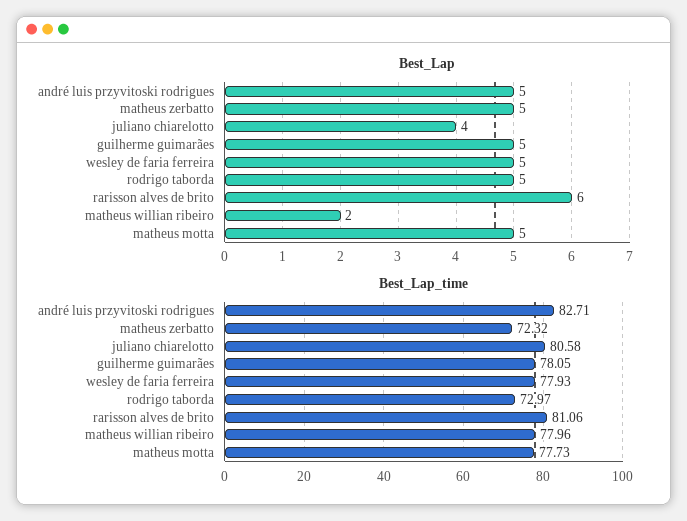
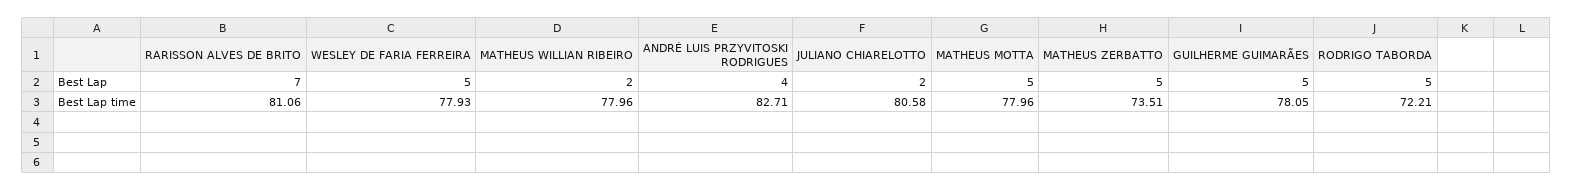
Best_Lap, andré luis przyvitoski rodrigues: 5 -> 4
Best_Lap, juliano chiarelotto: 4 -> 2
Best_Lap, rarisson alves de brito: 6 -> 7
Best_Lap_time, matheus zerbatto: 72.32 -> 73.51
Best_Lap_time, rodrigo taborda: 72.97 -> 72.21
Best_Lap_time, matheus motta: 77.73 -> 77.96

